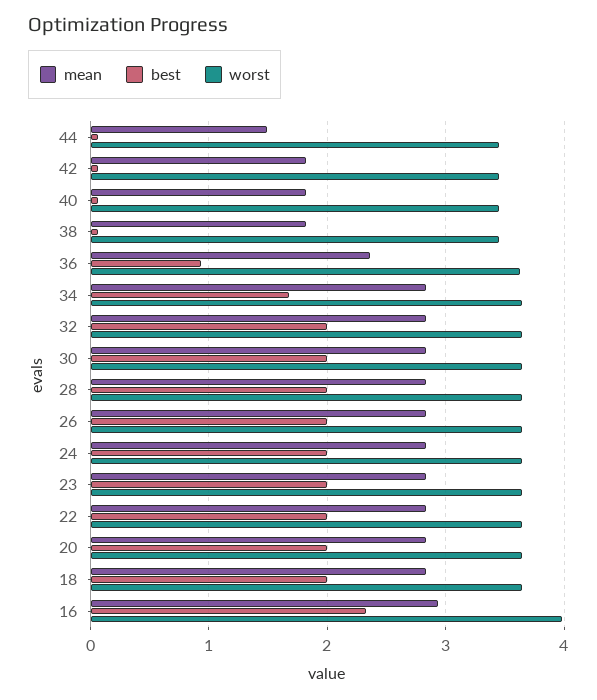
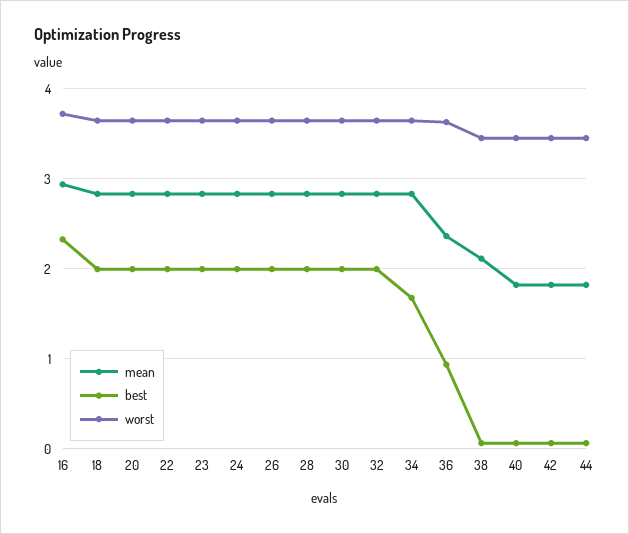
mean, 44: 1.5 -> 1.8
mean, 38: 1.8 -> 2.1
worst, 16: 4 -> 3.7

